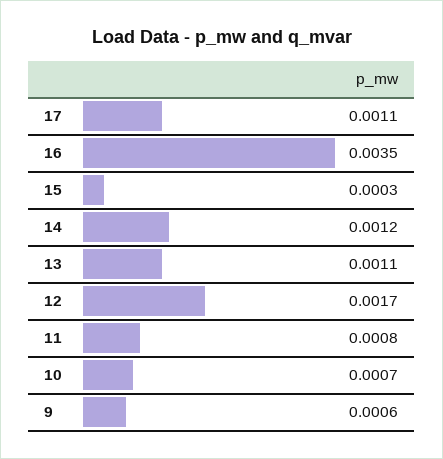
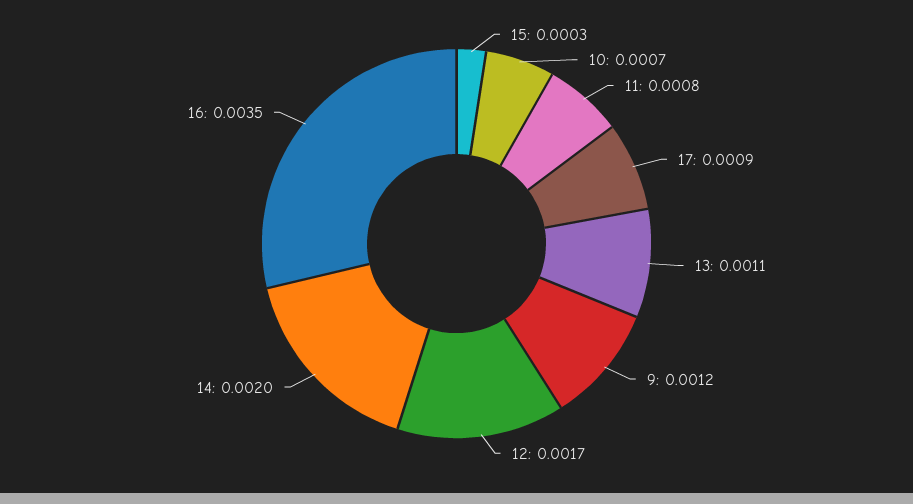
17: 0.0011 -> 0.0009
14: 0.0012 -> 0.002
9: 0.0006 -> 0.0012

